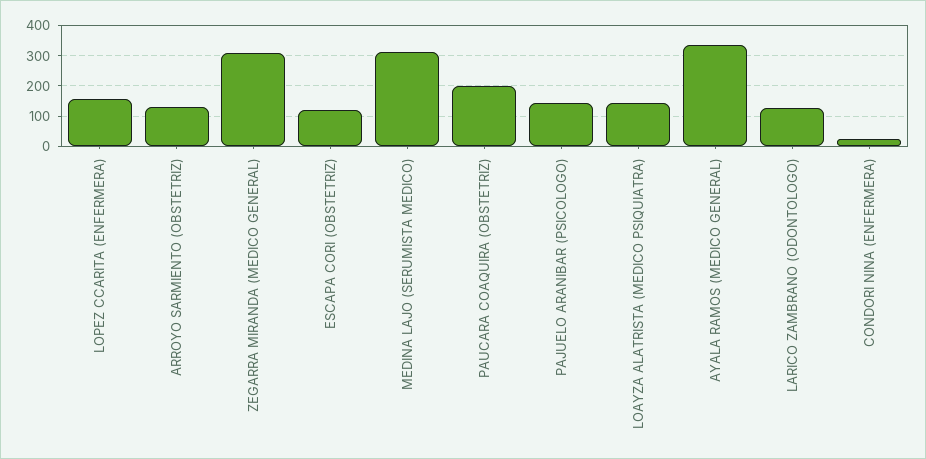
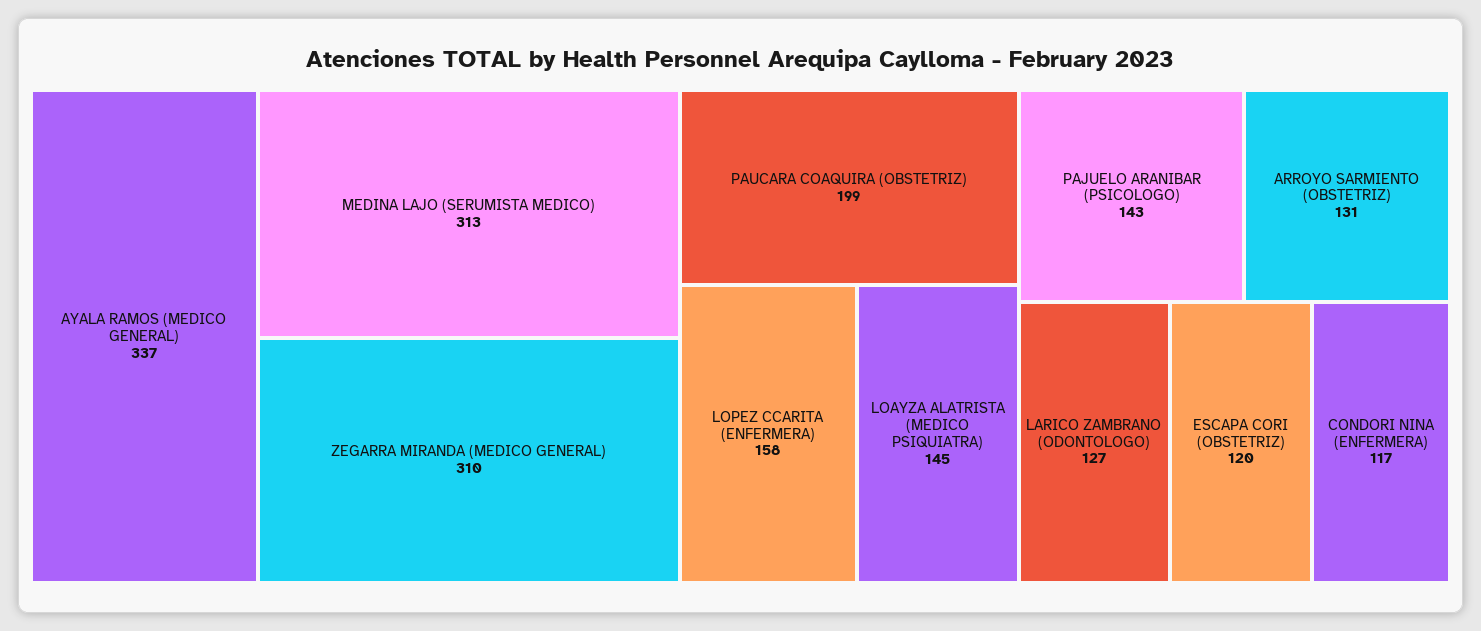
CONDORI NINA (ENFERMERA): 20 -> 117

